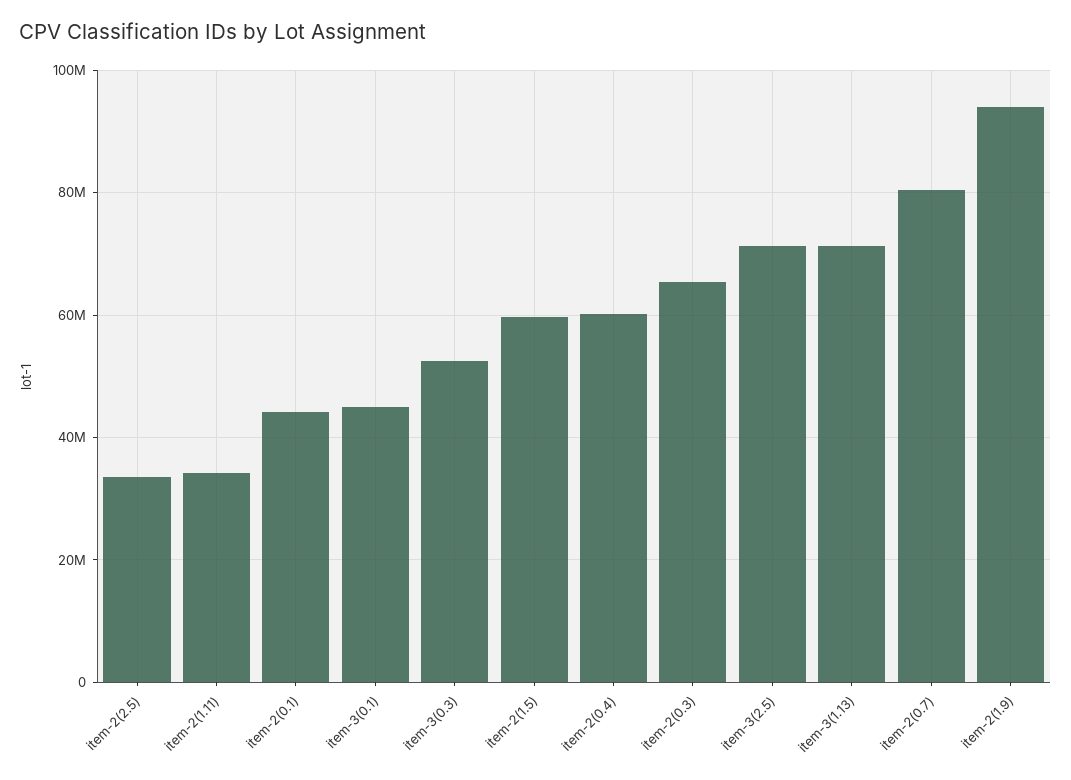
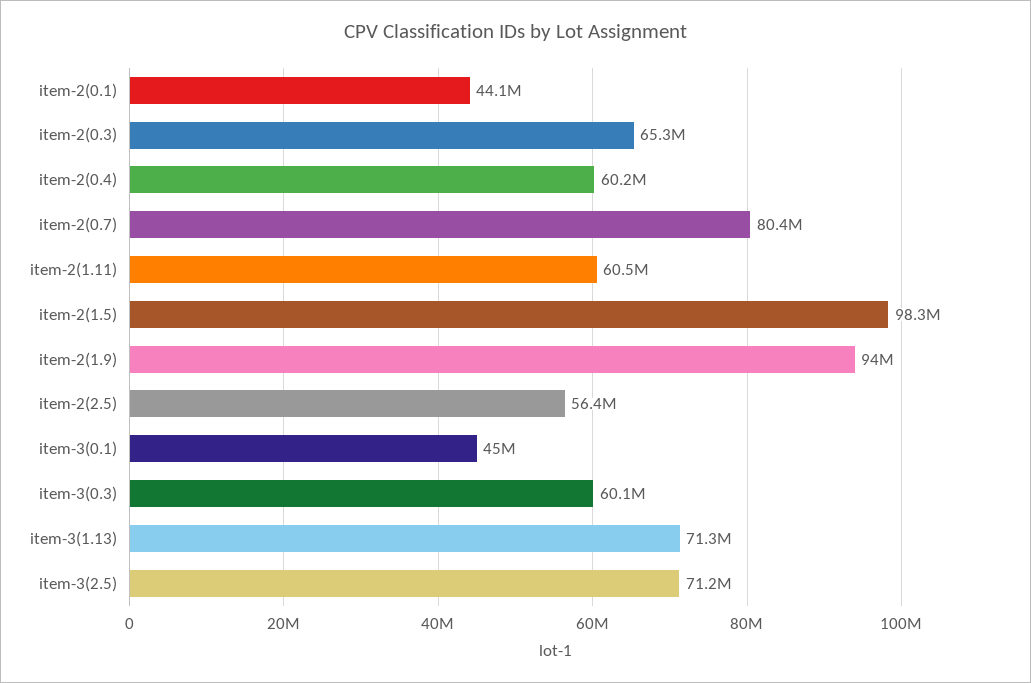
item-2(2.5): 34000000 -> 56400000
item-2(1.11): 34000000 -> 60500000
item-3(0.3): 52000000 -> 60100000
item-2(1.5): 60000000 -> 98300000

